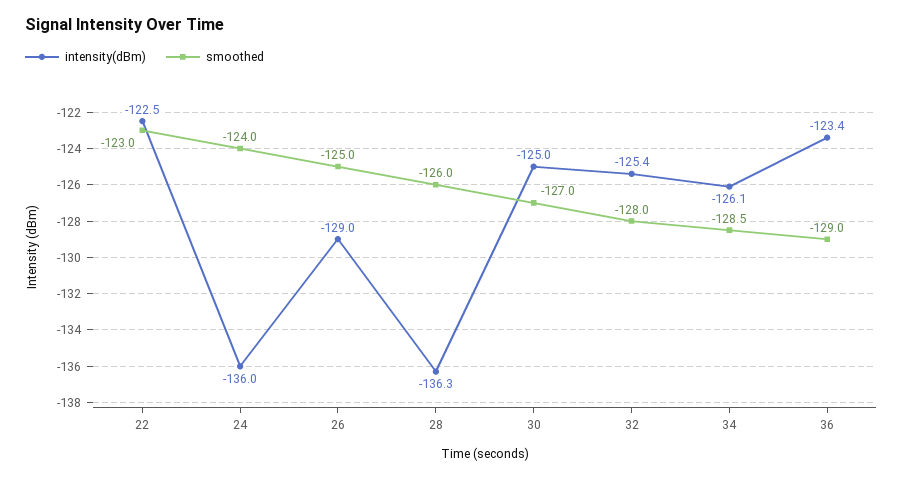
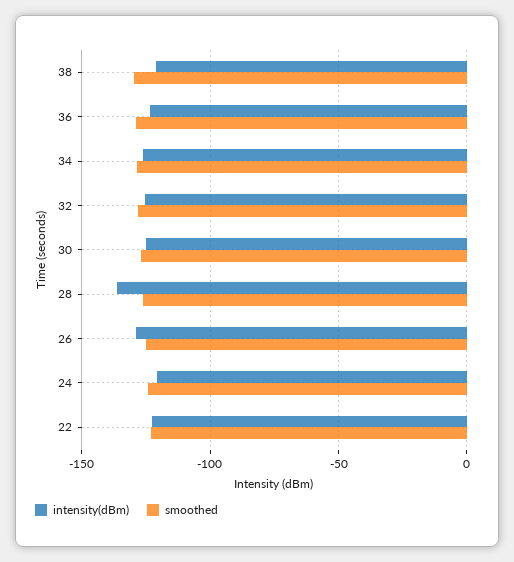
intensity(dBm), 24: -136 -> -120
intensity(dBm), 38: none -> -120
smoothed, 38: none -> -130

